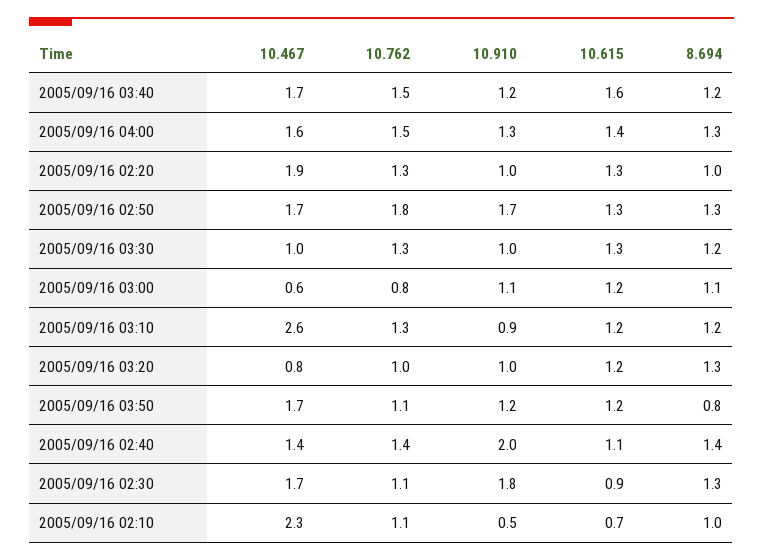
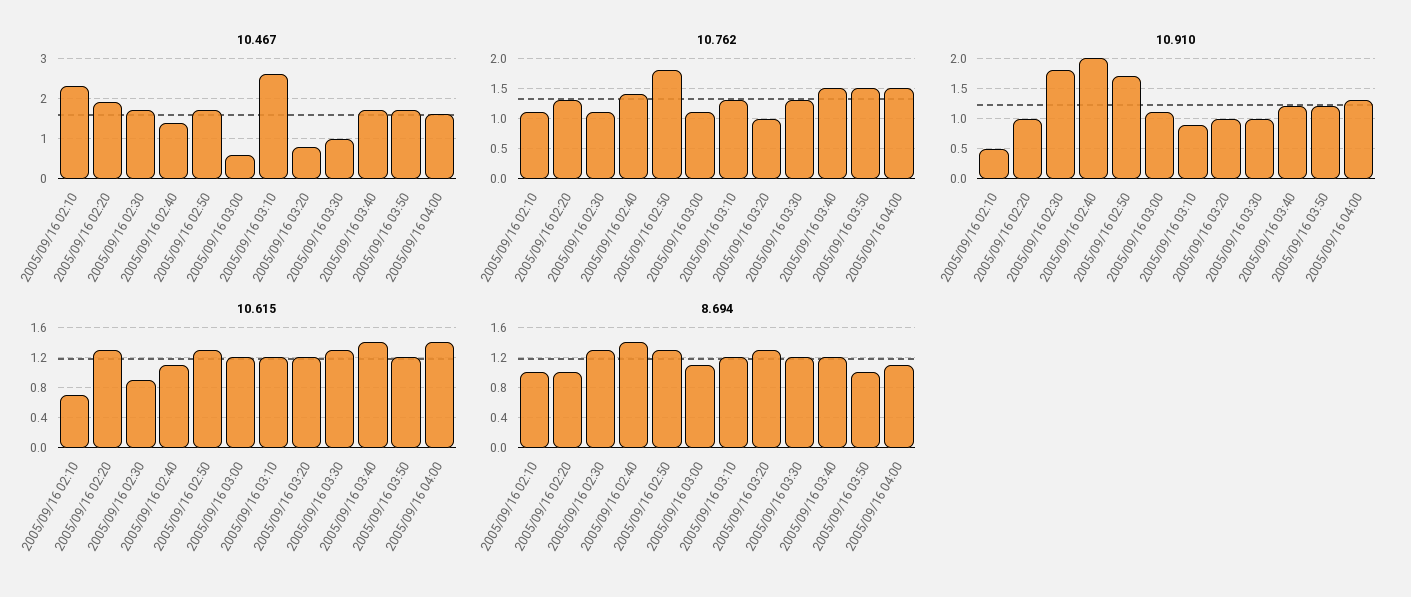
10.615, 2005/09/16 03:40: 1.6 -> 1.4
8.694, 2005/09/16 04:00: 1.3 -> 1.1
10.762, 2005/09/16 03:00: 0.8 -> 1.1
10.762, 2005/09/16 03:50: 1.1 -> 1.5
8.694, 2005/09/16 03:50: 0.8 -> 1

